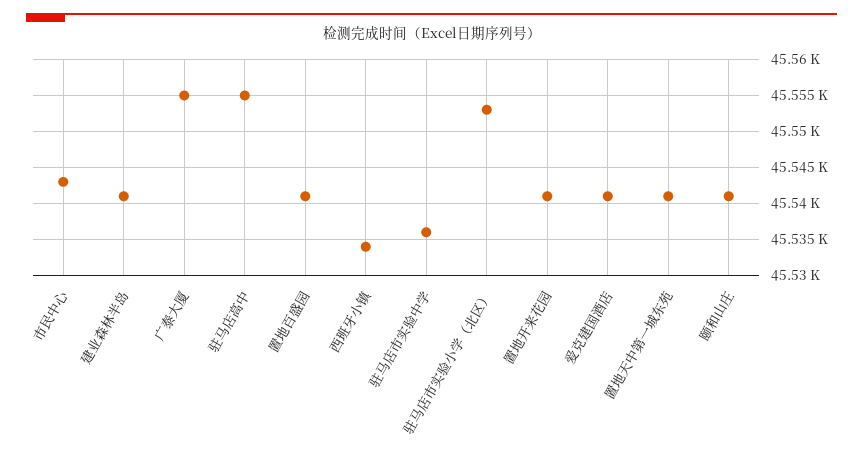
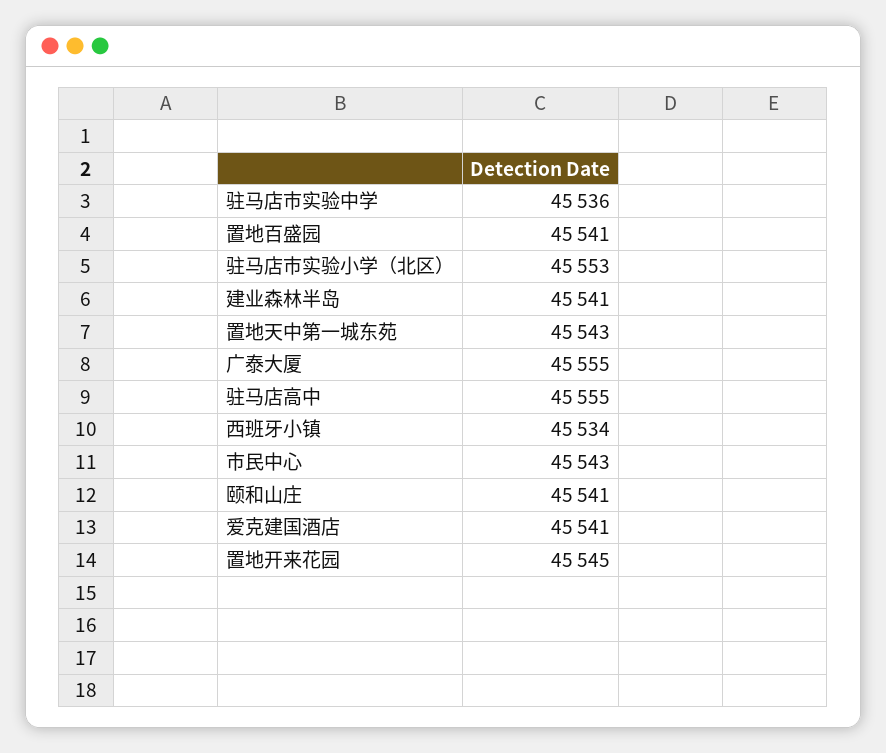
置地开来花园: 45541 -> 45545
置地天中第一城东苑: 45541 -> 45543

